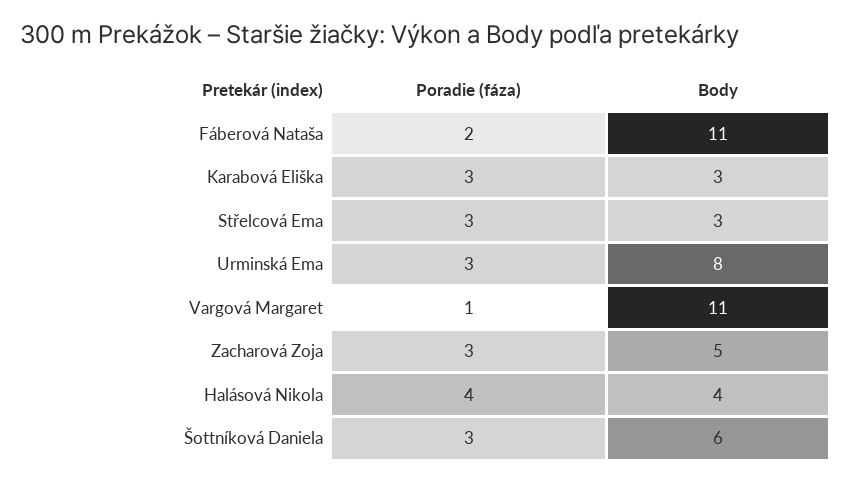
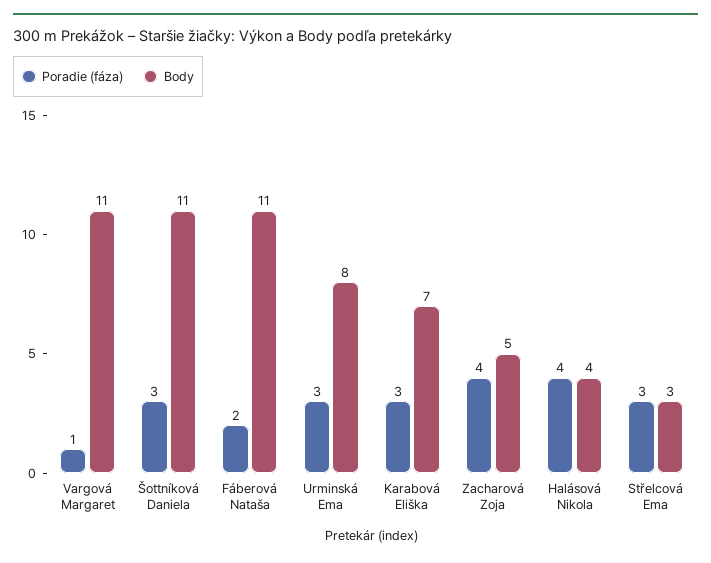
Body, Karabová Eliška: 3 -> 7
Poradie (fáza), Zacharová Zoja: 3 -> 4
Body, Šottníková Daniela: 6 -> 11

